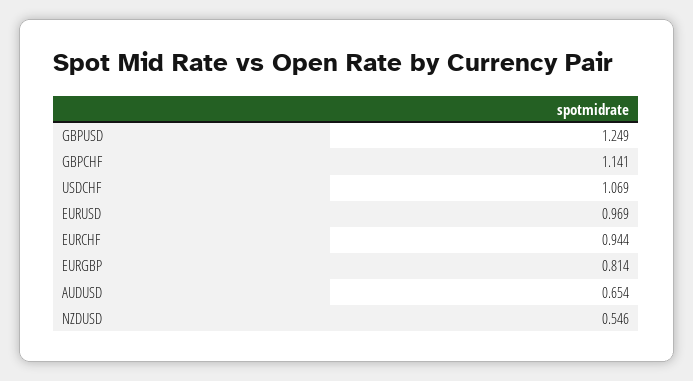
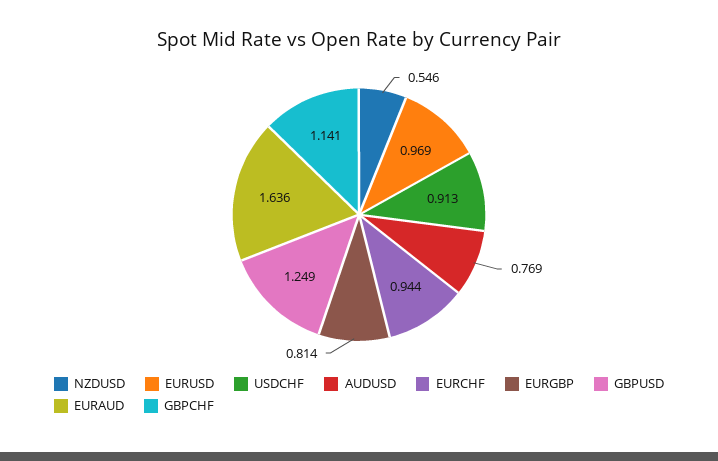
USDCHF: 1.069 -> 0.913
AUDUSD: 0.654 -> 0.769
EURAUD: none -> 1.636

